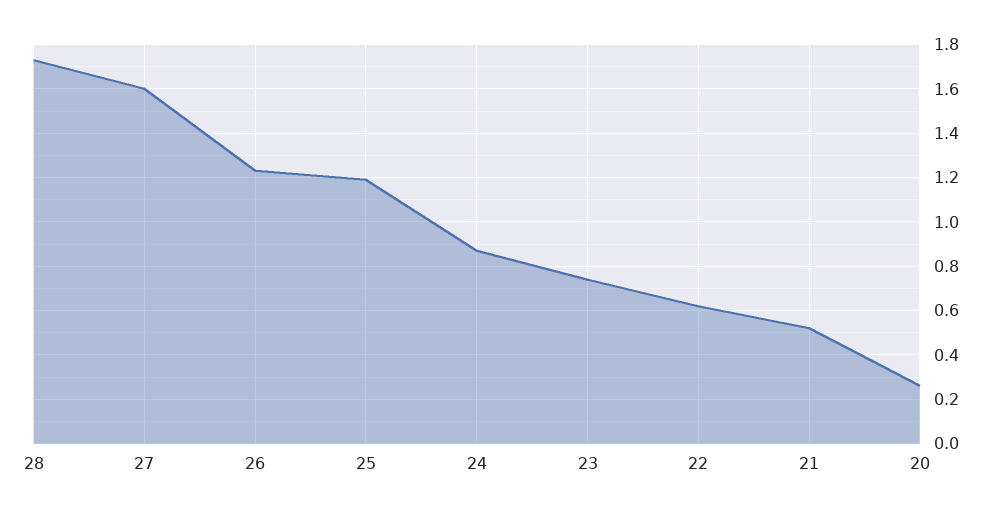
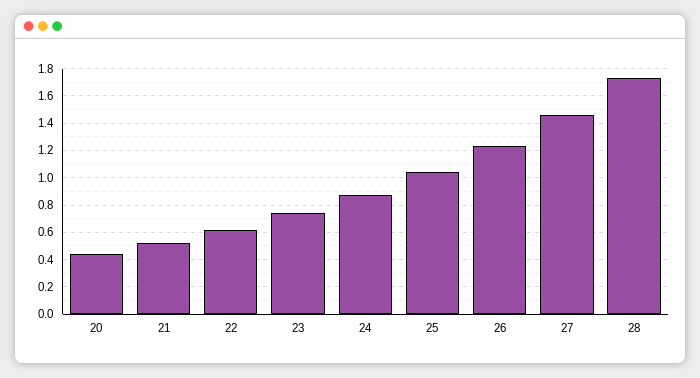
27: 1.6 -> 1.45
25: 1.2 -> 1.05
20: 0.25 -> 0.45

